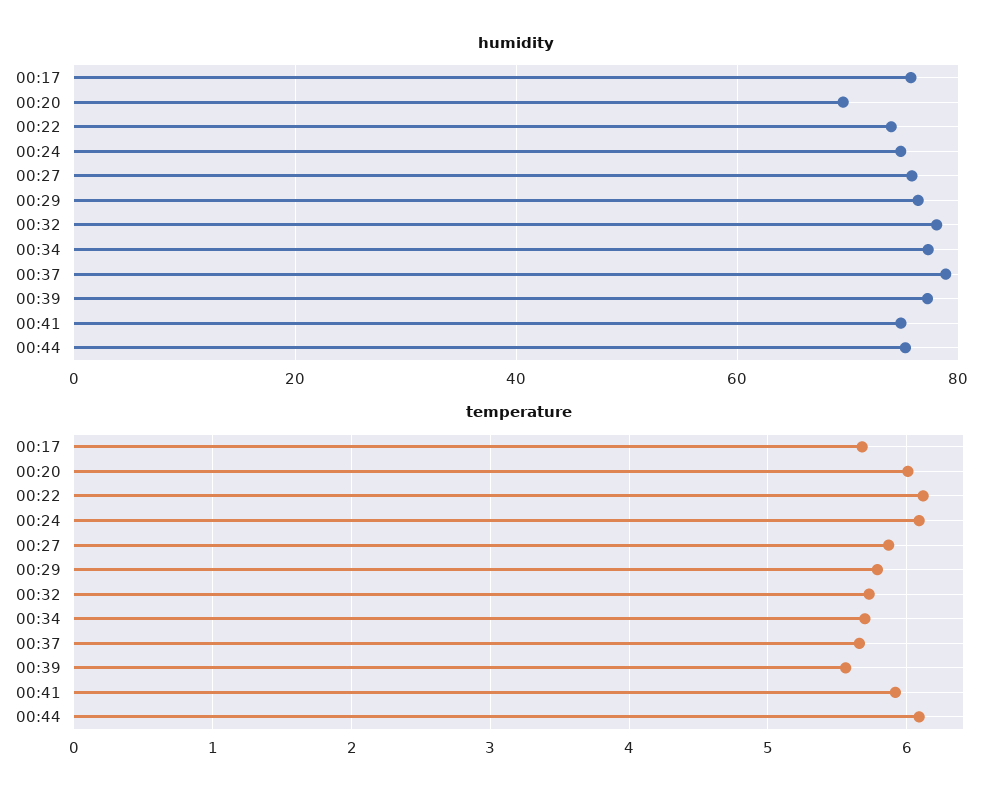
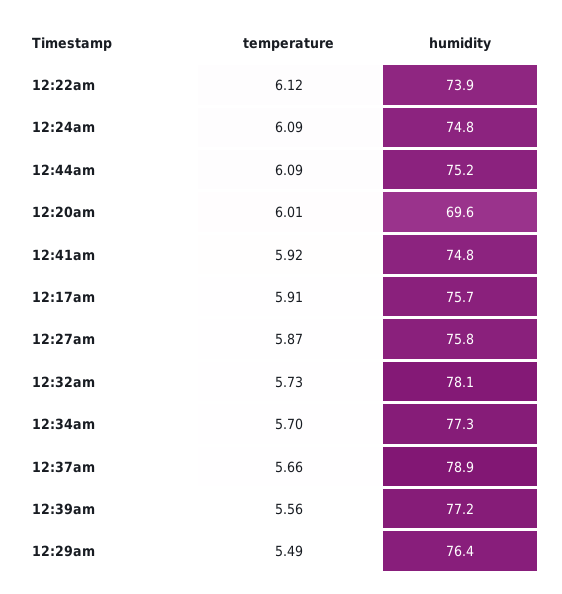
temperature, 00:17: 5.7 -> 5.91
temperature, 00:29: 5.8 -> 5.49

